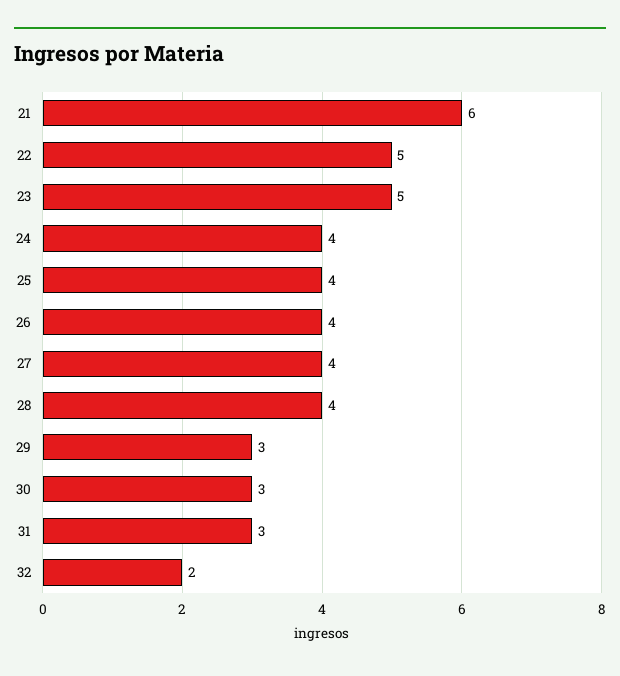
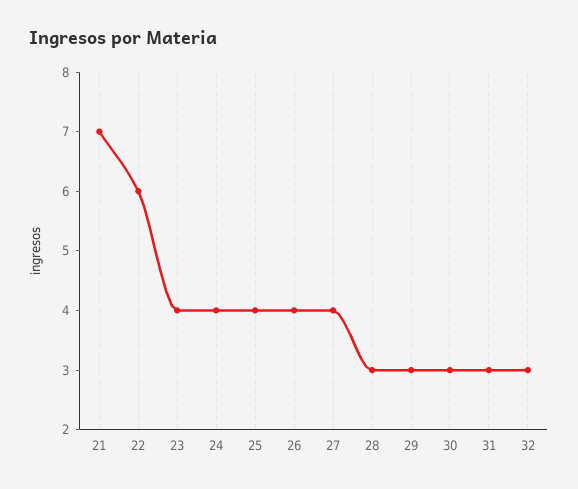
21: 6 -> 7
22: 5 -> 6
23: 5 -> 4
28: 4 -> 3
32: 2 -> 3

